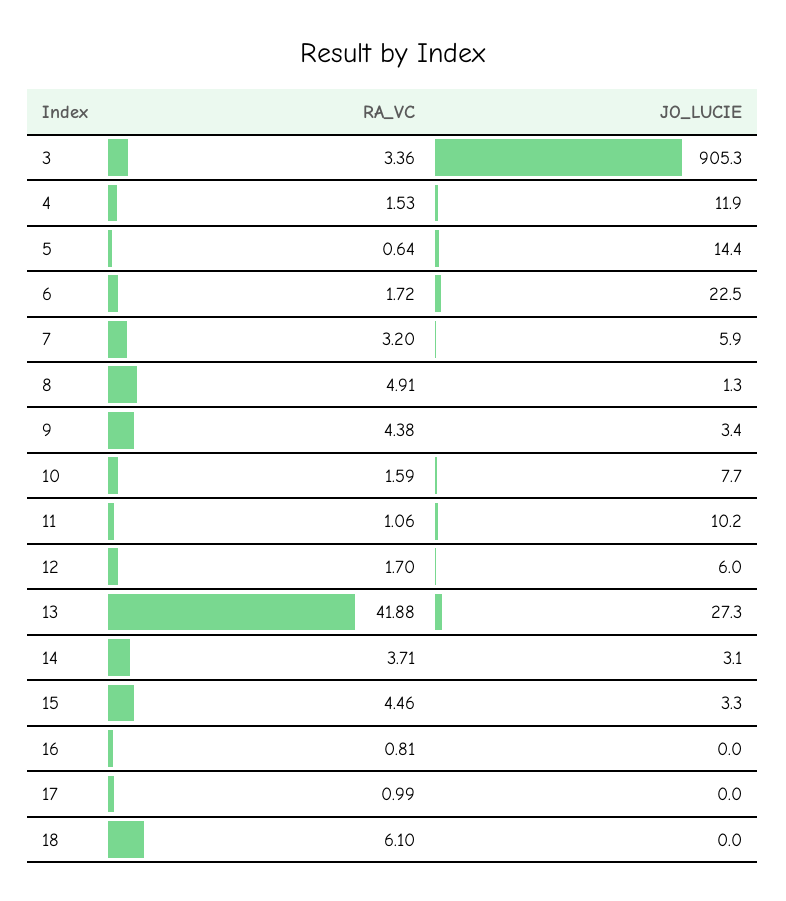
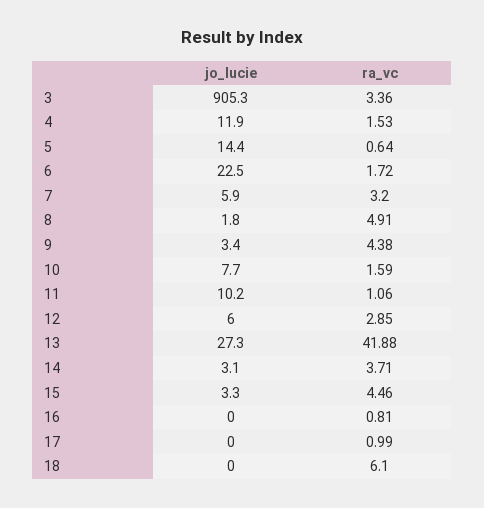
JO_LUCIE, 8: 1.3 -> 1.8
RA_VC, 12: 1.7 -> 2.85

